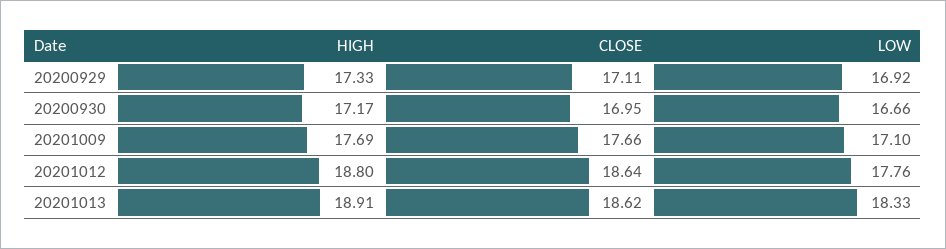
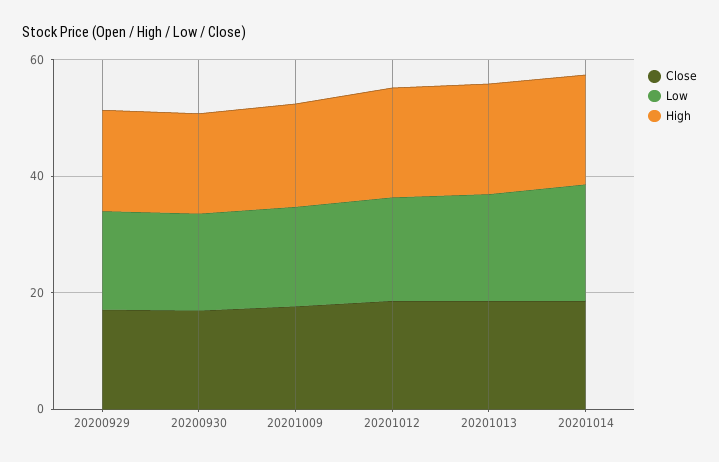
CLOSE, 20201014: none -> 20
LOW, 20201014: none -> 20
HIGH, 20201014: none -> 20

